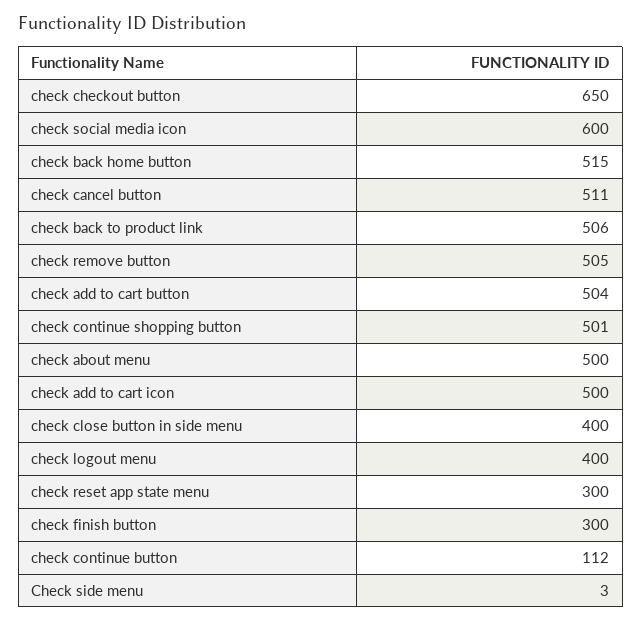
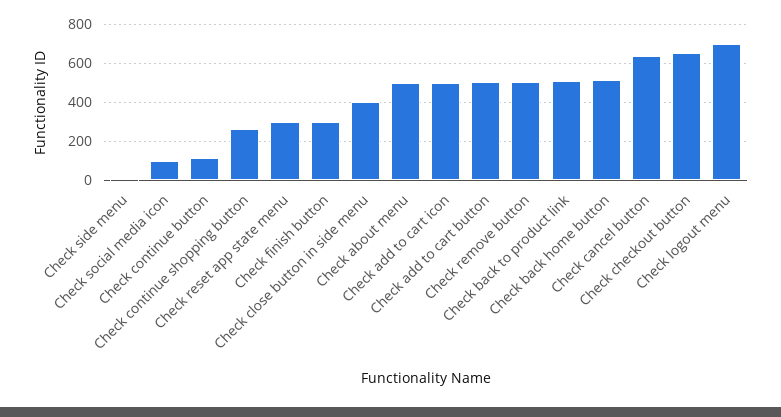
check social media icon: 600 -> 100
check cancel button: 511 -> 650
check continue shopping button: 501 -> 250
check logout menu: 400 -> 700

